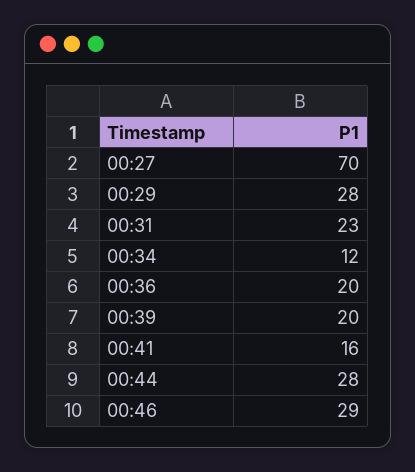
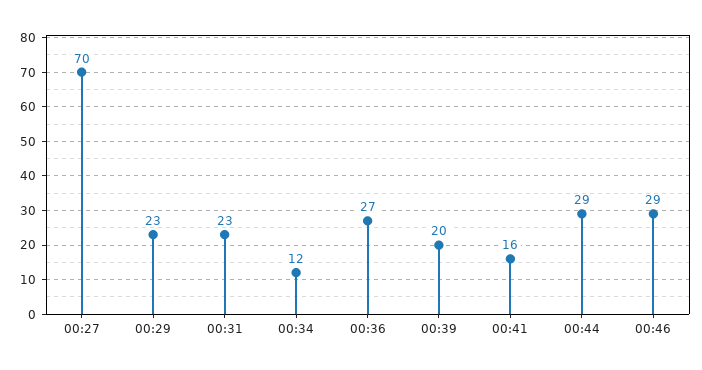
00:29: 28 -> 23
00:36: 20 -> 27
00:44: 28 -> 29

